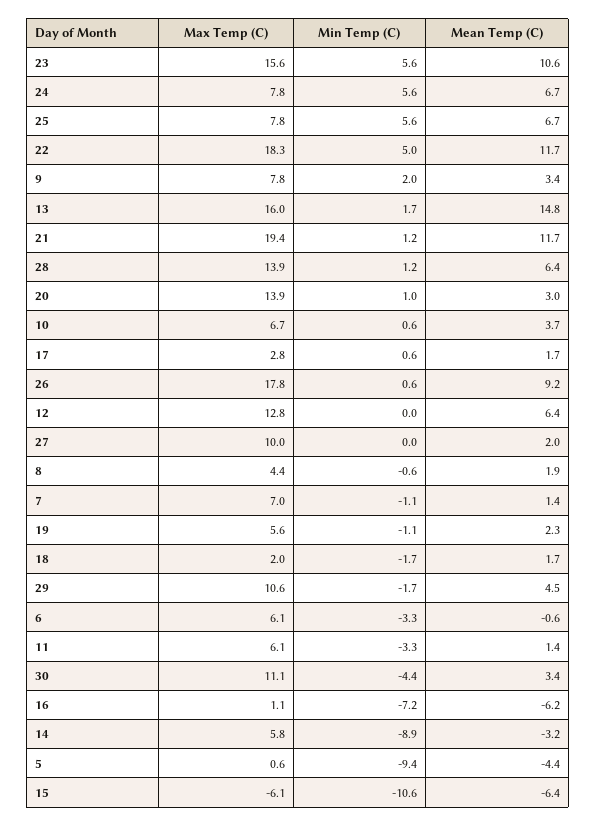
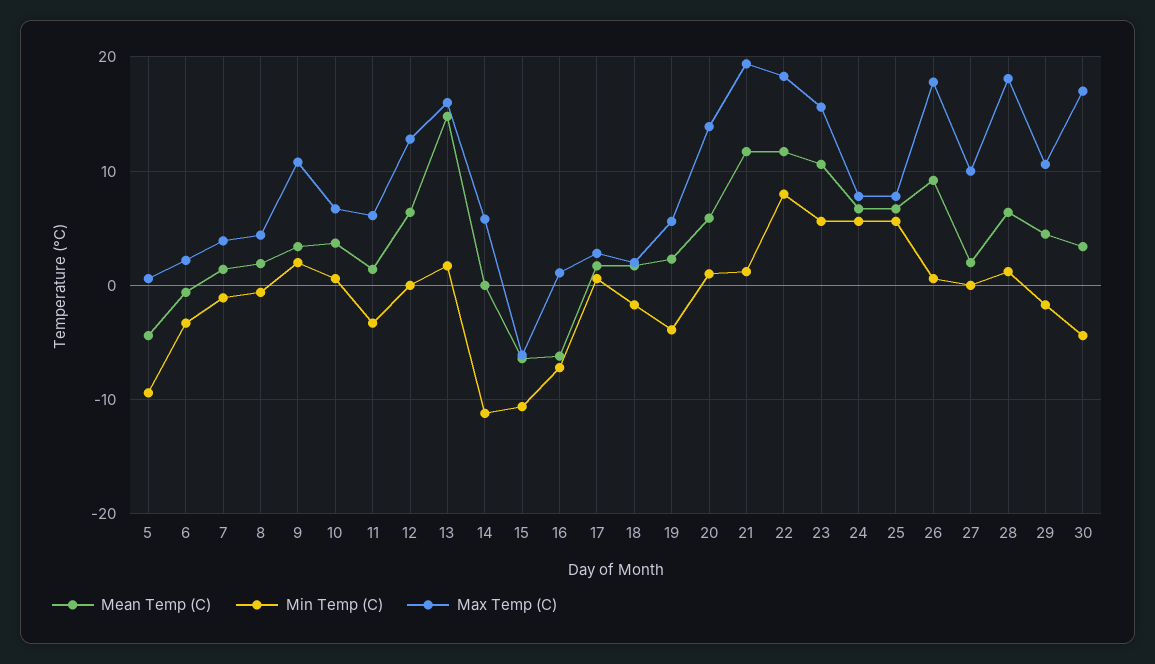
Min Temp (C), 22: 5 -> 8
Max Temp (C), 9: 7.8 -> 11
Max Temp (C), 28: 13.9 -> 18
Mean Temp (C), 20: 3 -> 6
Max Temp (C), 7: 7 -> 4
Min Temp (C), 19: -1.1 -> -4
Max Temp (C), 6: 6.1 -> 2
Max Temp (C), 30: 11.1 -> 17
Min Temp (C), 14: -8.9 -> -11
Mean Temp (C), 14: -3.2 -> 0

